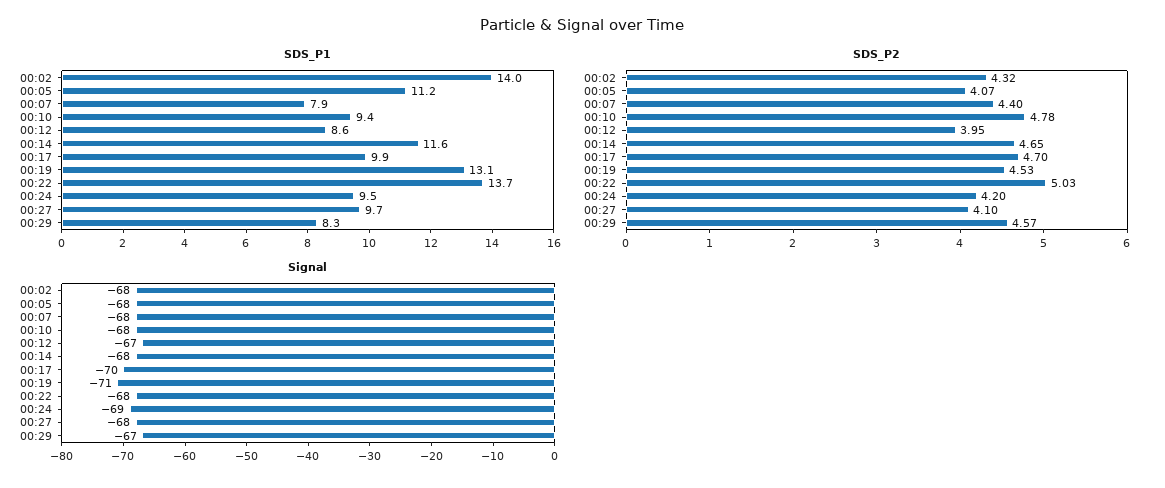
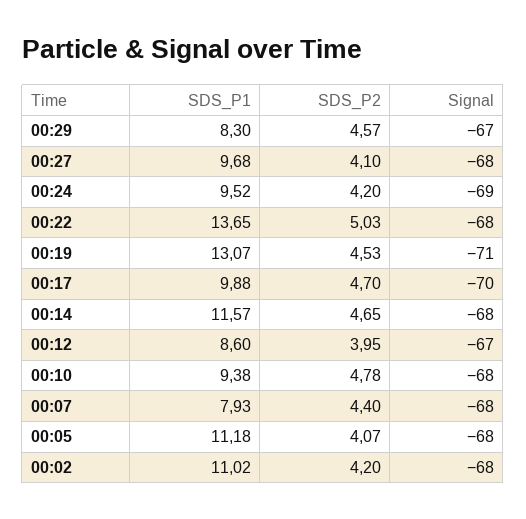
SDS_P1, 00:02: 14 -> 11.02
SDS_P2, 00:02: 4.32 -> 4.2

